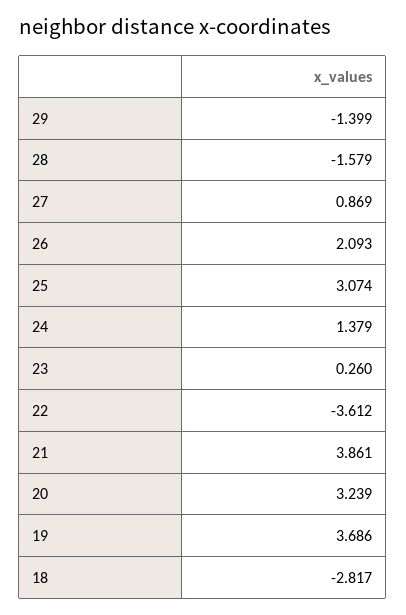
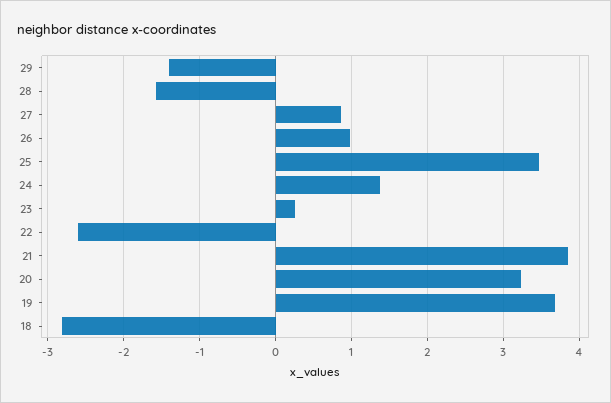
26: 2.093 -> 1
25: 3.074 -> 3.5
22: -3.612 -> -2.6

